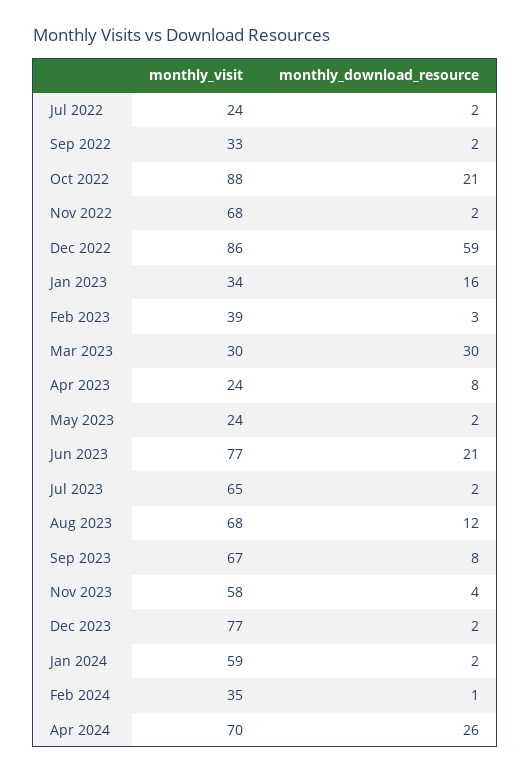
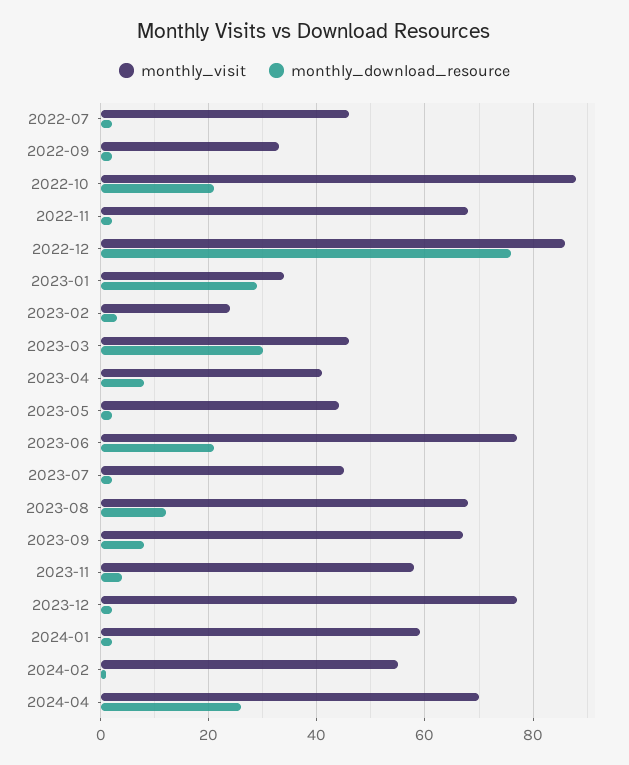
monthly_visit, Jul 2022: 24 -> 45
monthly_download_resource, Dec 2022: 59 -> 75
monthly_download_resource, Jan 2023: 16 -> 30
monthly_visit, Feb 2023: 39 -> 25
monthly_visit, Mar 2023: 30 -> 45
monthly_visit, Apr 2023: 24 -> 40
monthly_visit, May 2023: 24 -> 45
monthly_visit, Jul 2023: 65 -> 45
monthly_visit, Feb 2024: 35 -> 55

